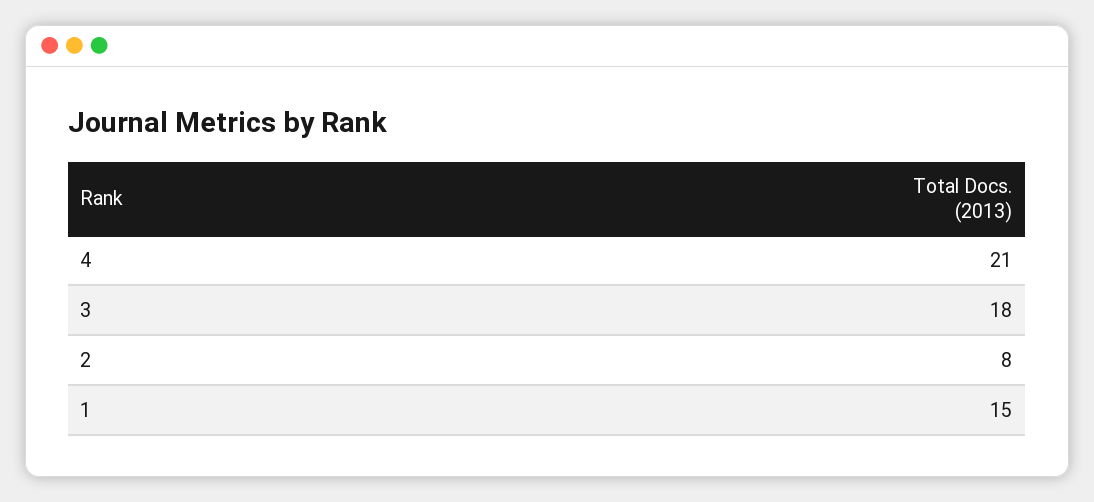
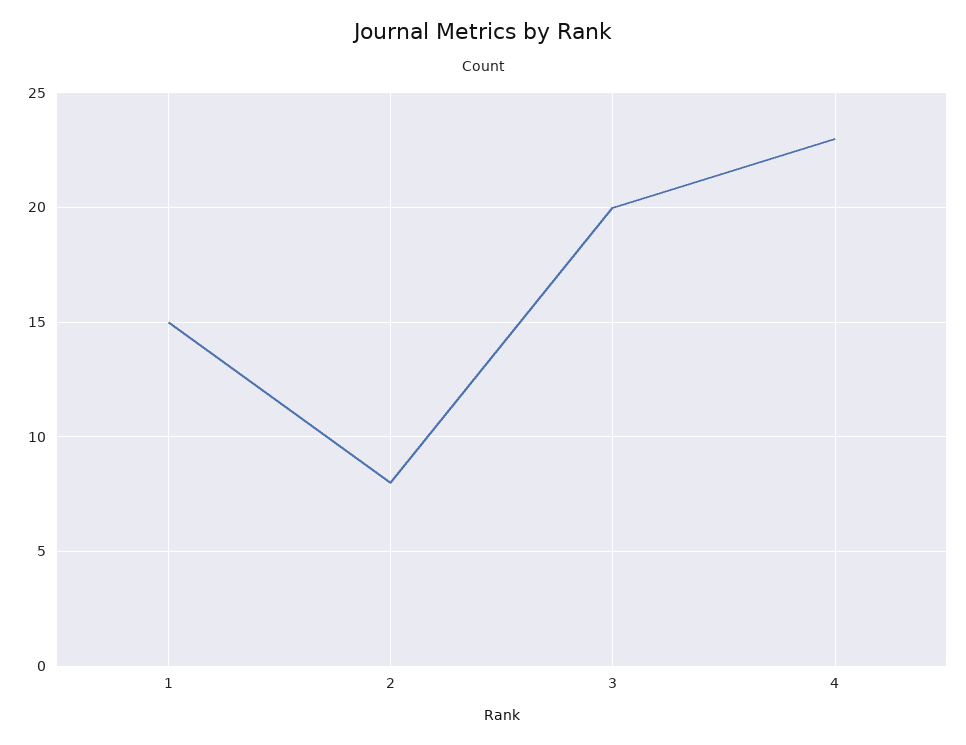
4: 21 -> 23
3: 18 -> 20

